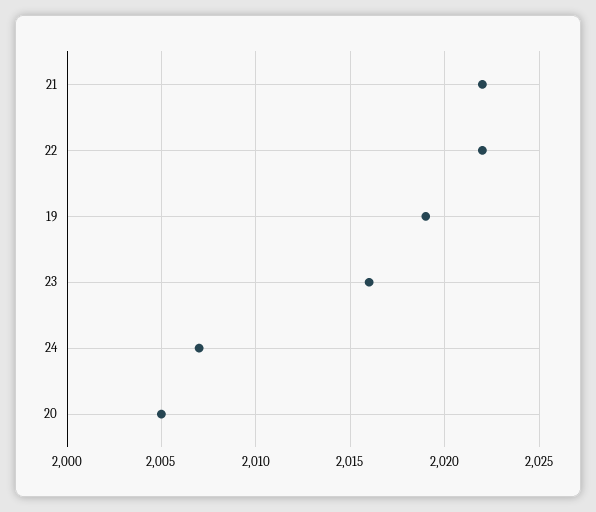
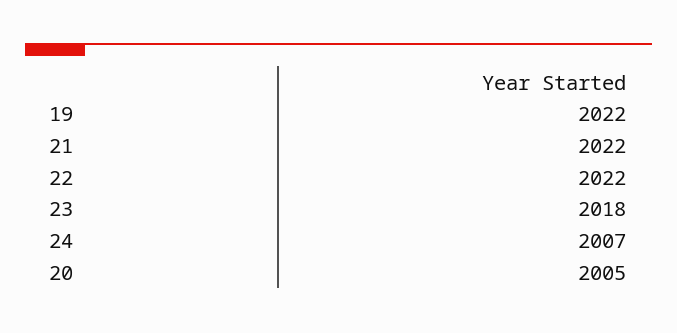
19: 2019 -> 2022
23: 2016 -> 2018

